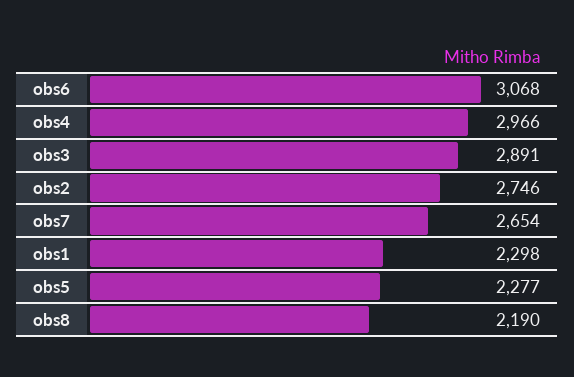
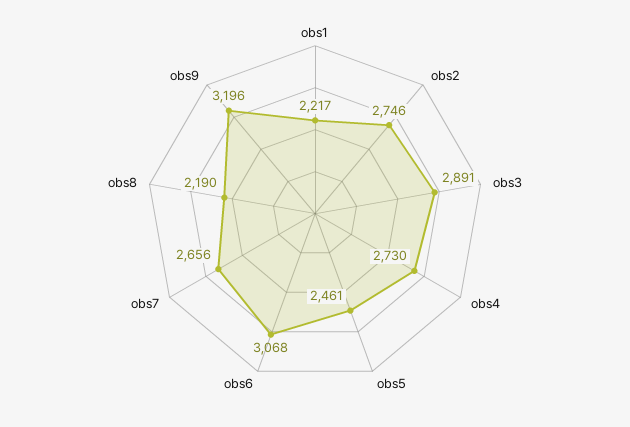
obs4: 2966 -> 2730
obs7: 2654 -> 2656
obs1: 2298 -> 2217
obs5: 2277 -> 2461
obs9: none -> 3196

